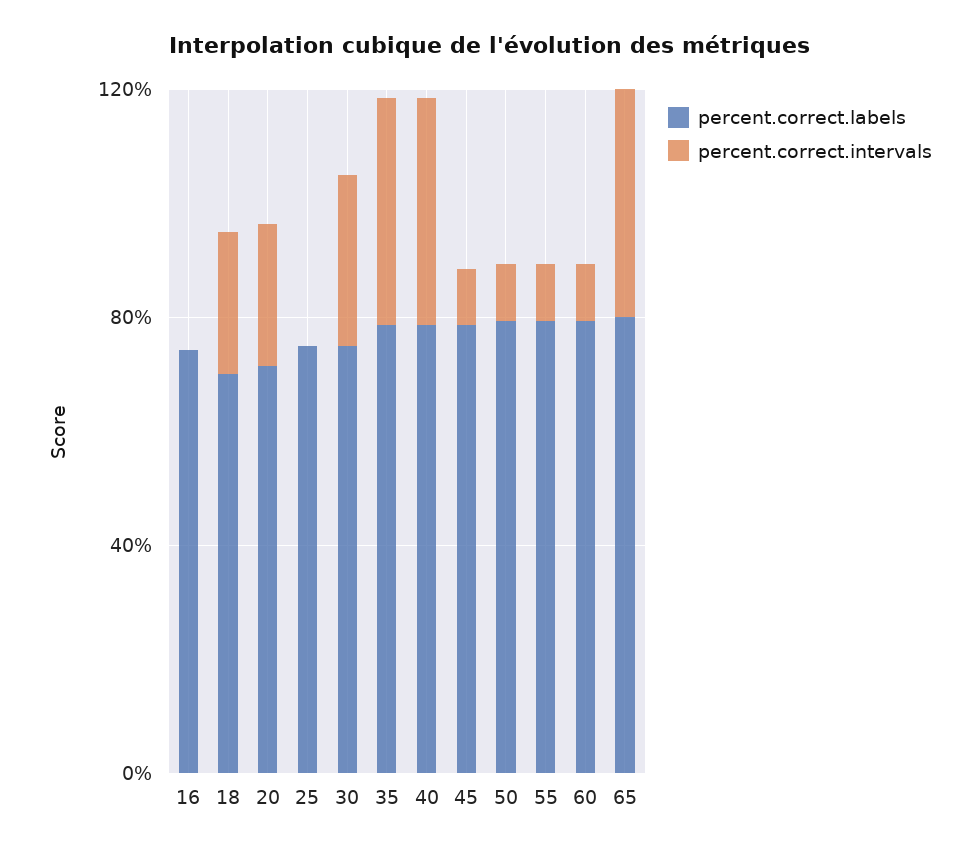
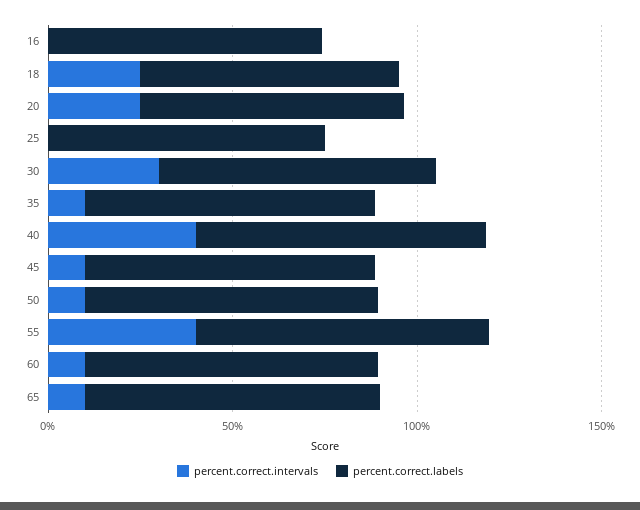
percent.correct.intervals, 35: 40 -> 10
percent.correct.intervals, 55: 10 -> 40
percent.correct.intervals, 65: 40 -> 10

